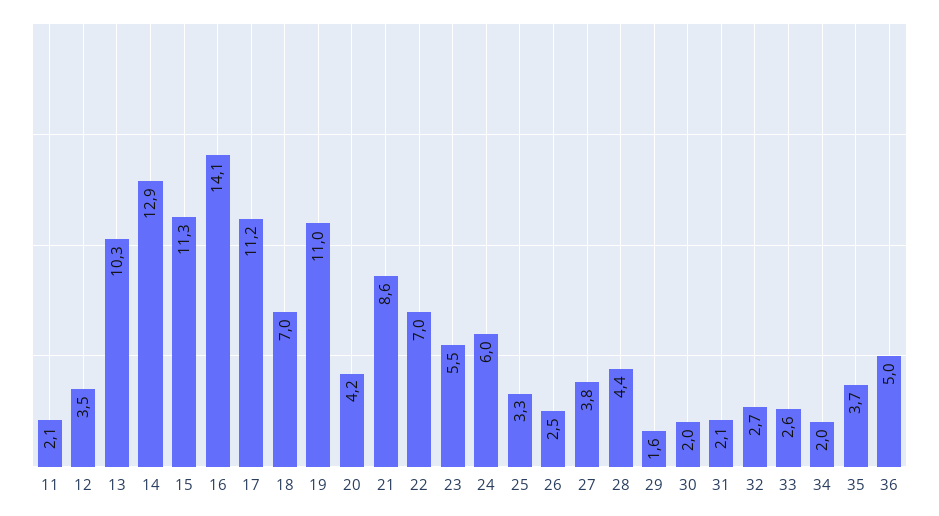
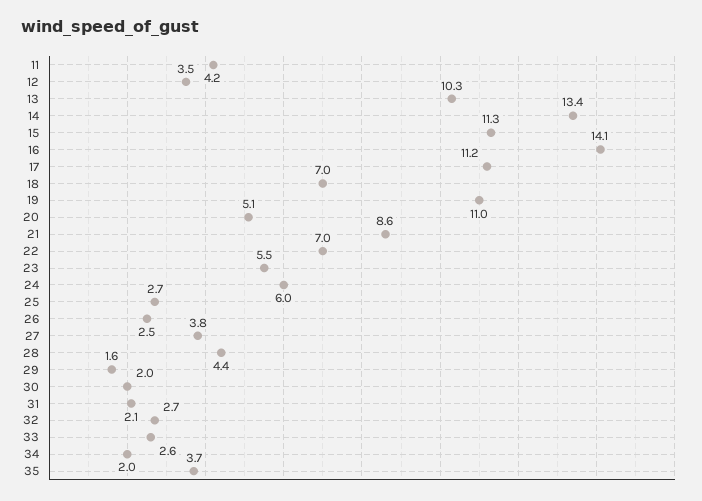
11: 2.1 -> 4.2
14: 12.9 -> 13.4
20: 4.2 -> 5.1
25: 3.3 -> 2.7
36: 5 -> none

